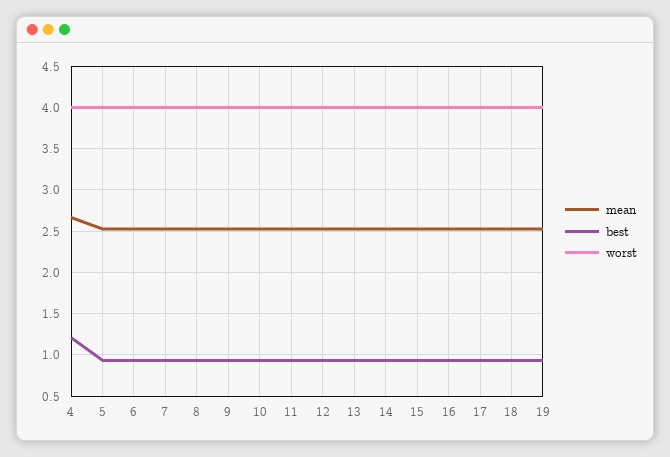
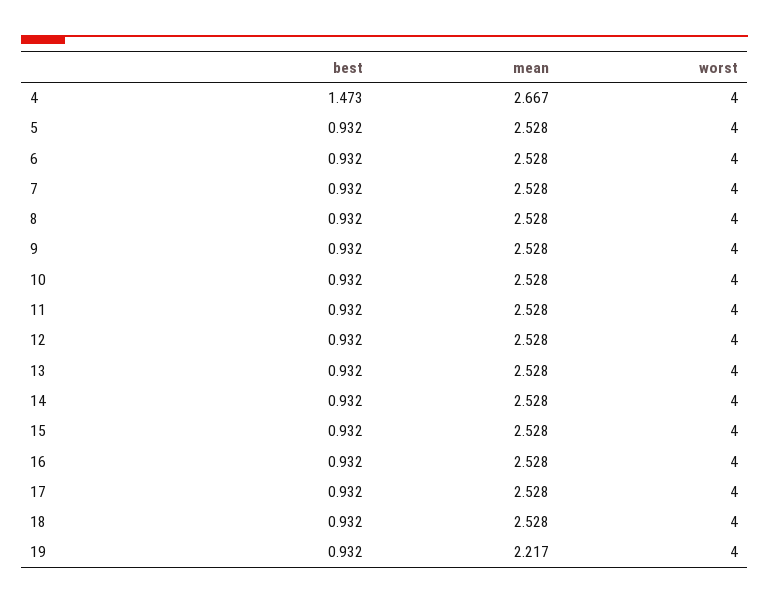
best, 4: 1.2 -> 1.473
mean, 19: 2.5 -> 2.217

